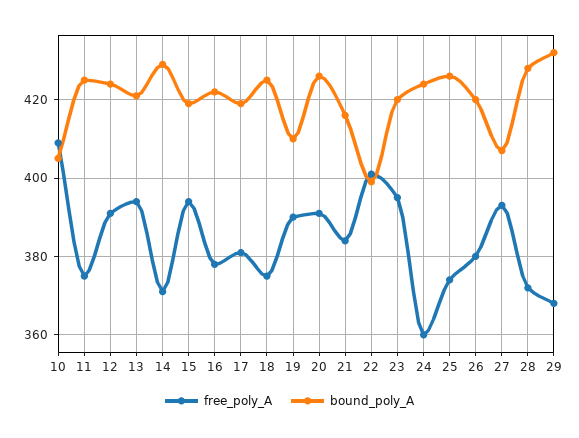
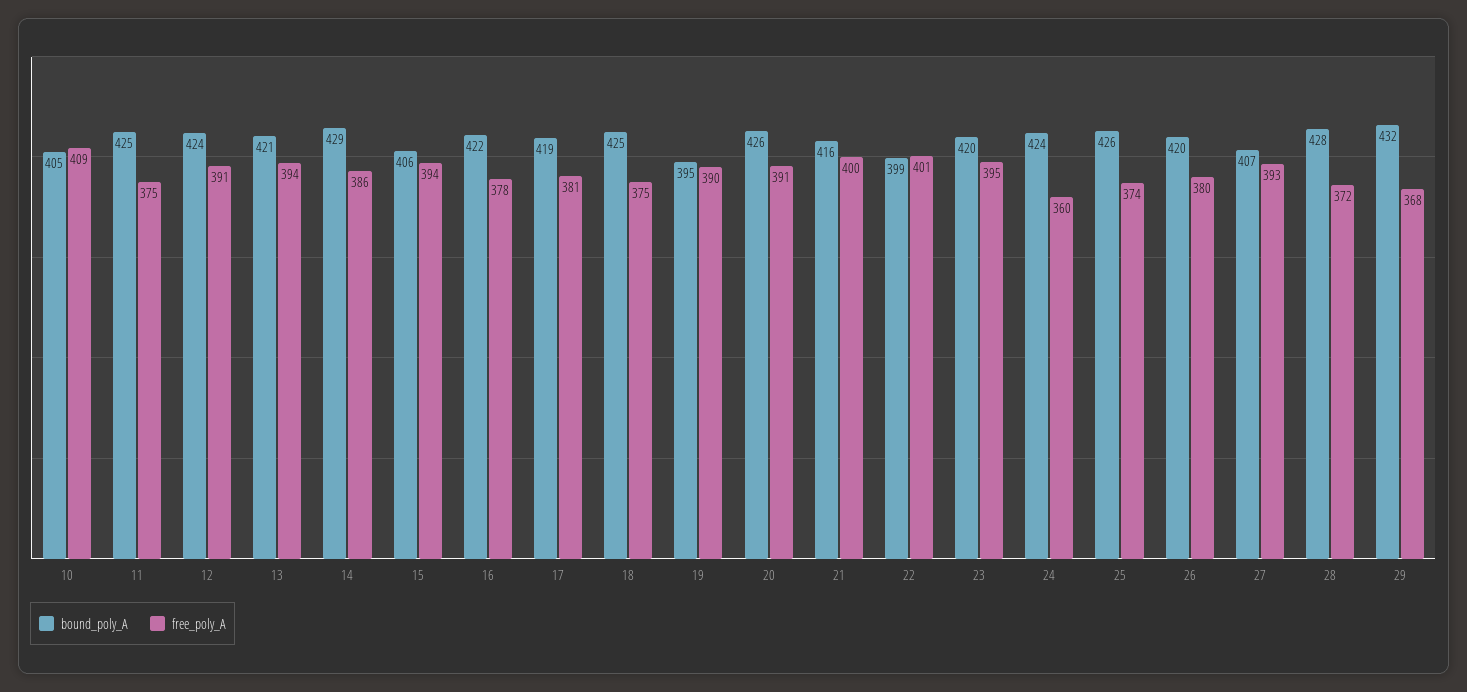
free_poly_A, 14: 370 -> 386
bound_poly_A, 15: 420 -> 406
bound_poly_A, 19: 410 -> 395
free_poly_A, 21: 385 -> 400

